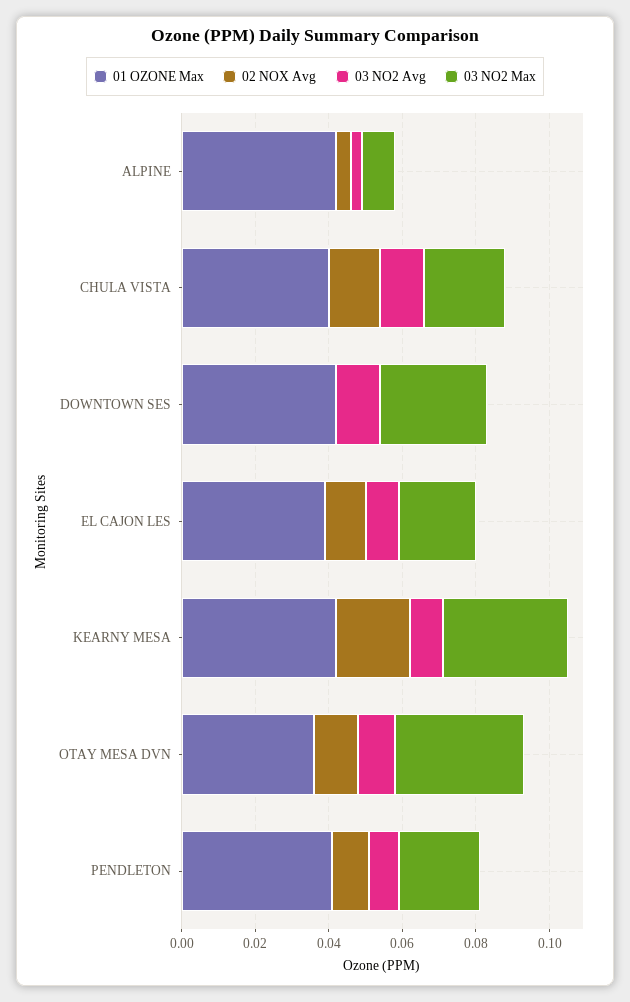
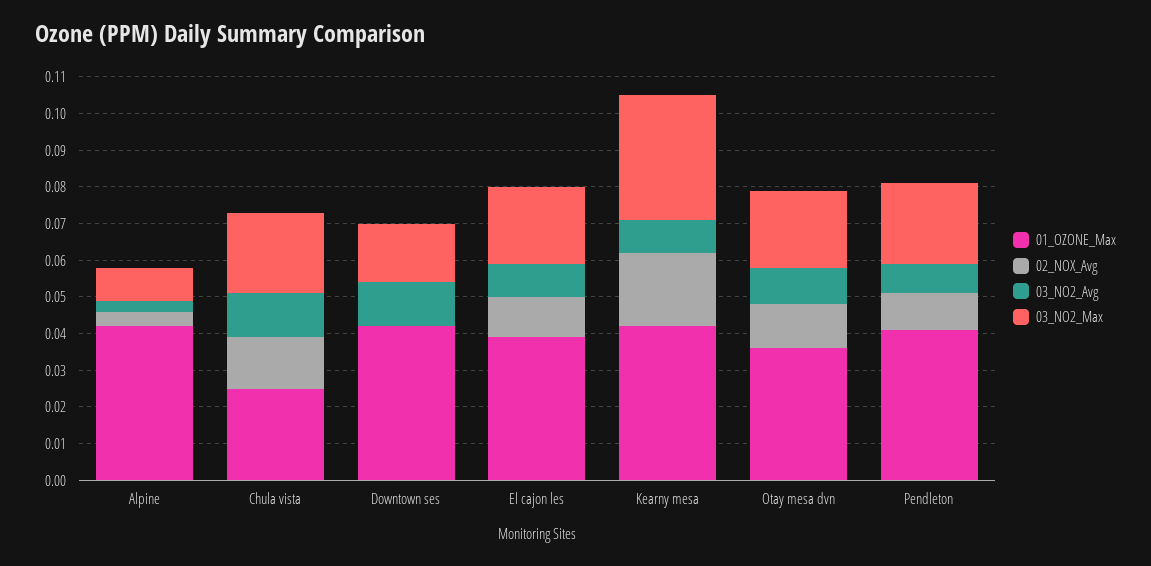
01 OZONE Max, CHULA VISTA: 0.04 -> 0.025
03 NO2 Max, DOWNTOWN SES: 0.03 -> 0.015
03 NO2 Max, OTAY MESA DVN: 0.035 -> 0.02

